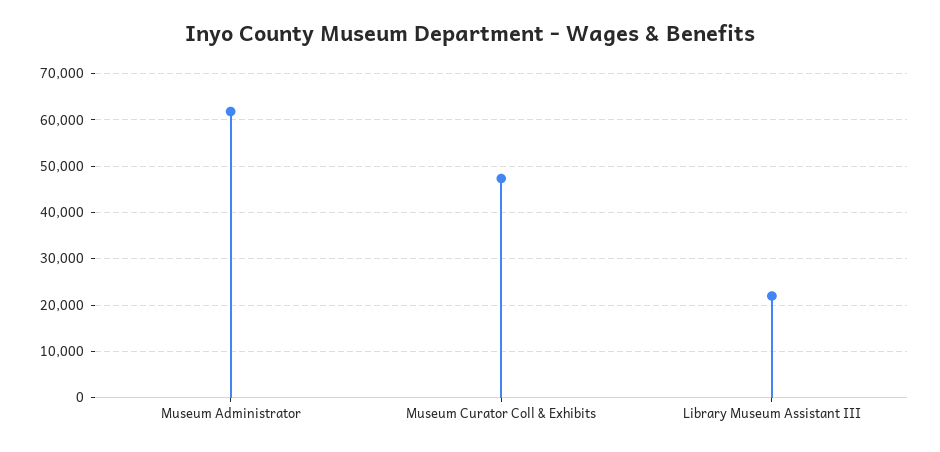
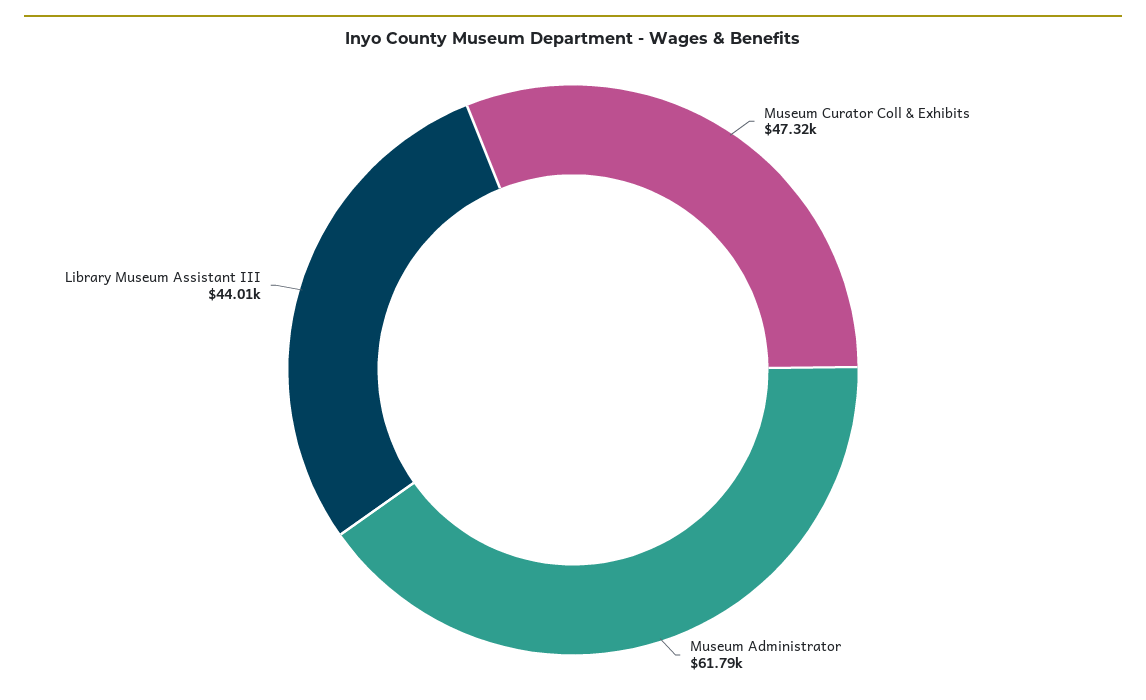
Library Museum Assistant III: 22000 -> 44010

